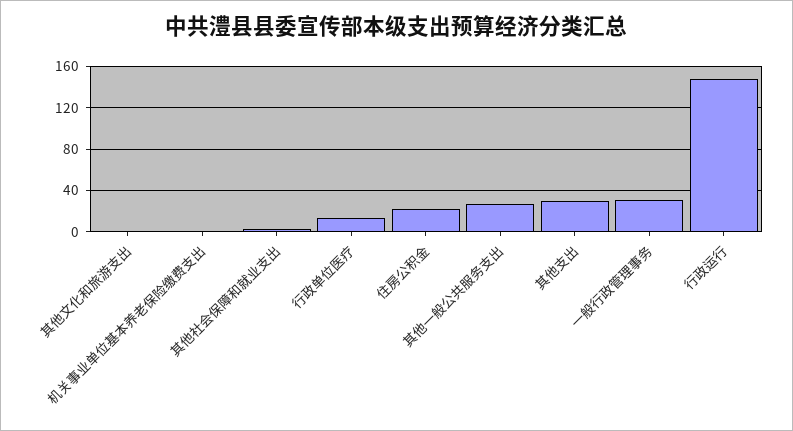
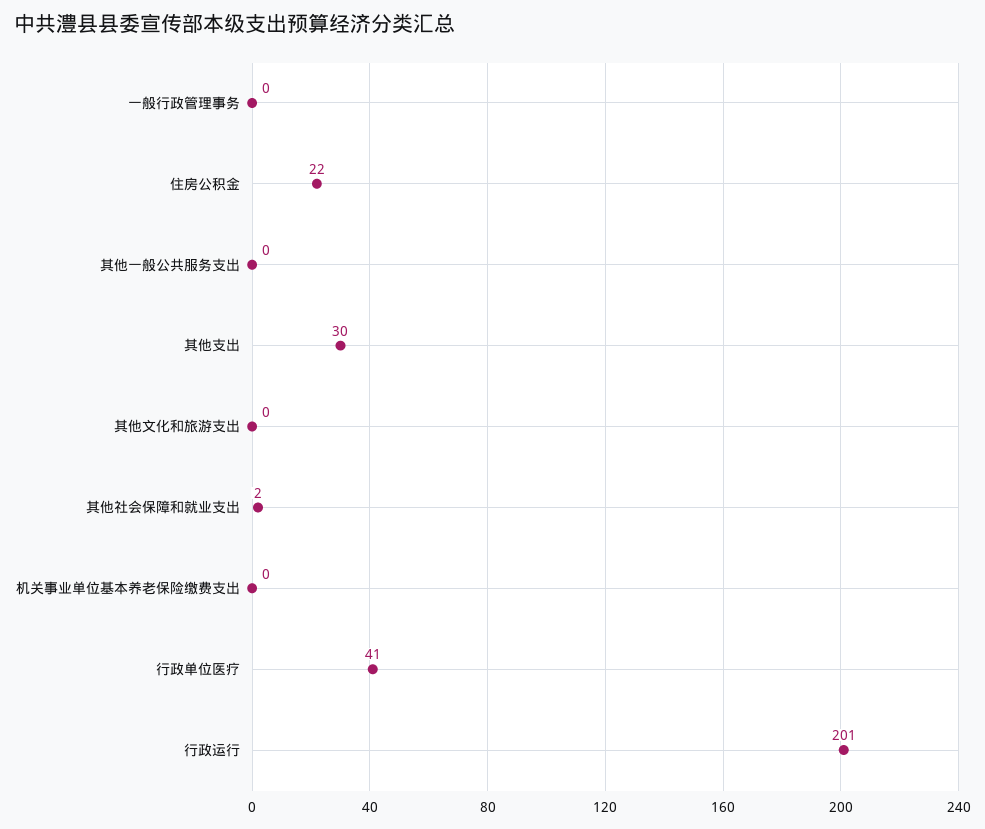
行政单位医疗: 10 -> 41
其他一般公共服务支出: 30 -> 0
一般行政管理事务: 30 -> 0
行政运行: 150 -> 201

